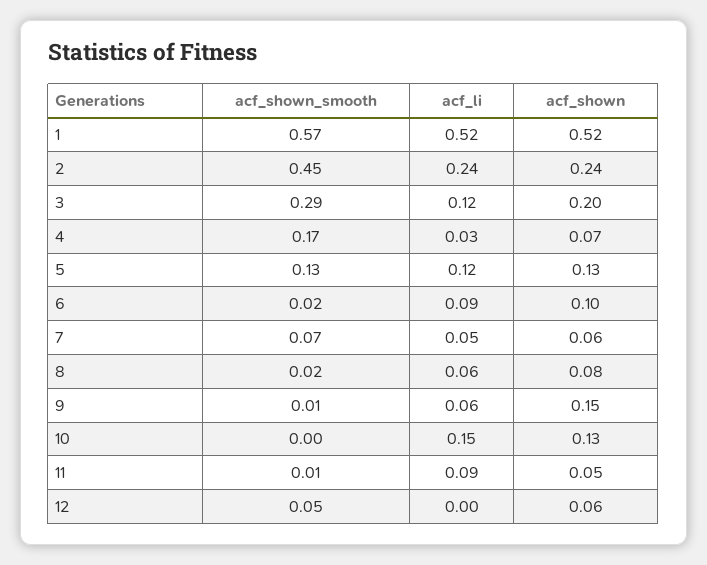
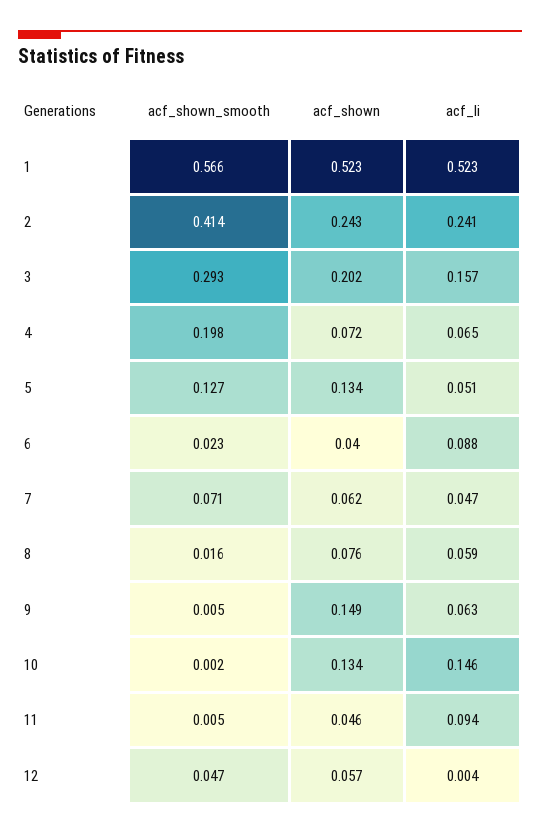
acf_shown_smooth, 2: 0.45 -> 0.414
acf_li, 3: 0.12 -> 0.157
acf_shown_smooth, 4: 0.17 -> 0.198
acf_li, 4: 0.03 -> 0.065
acf_li, 5: 0.12 -> 0.051
acf_shown, 6: 0.1 -> 0.04

